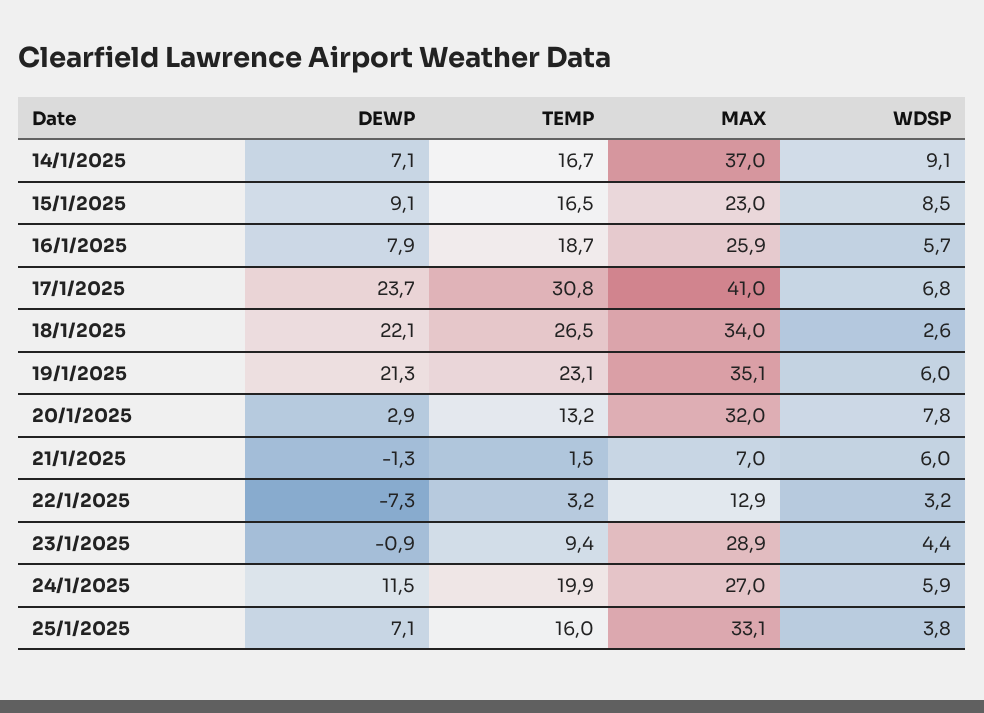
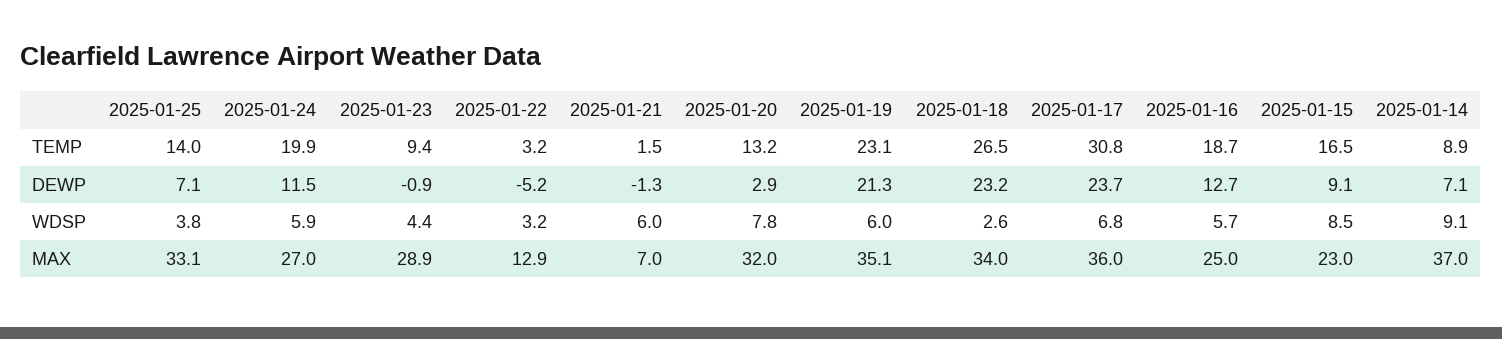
TEMP, 14/1/2025: 16.7 -> 8.9
DEWP, 16/1/2025: 7.9 -> 12.7
MAX, 16/1/2025: 25.9 -> 25
MAX, 17/1/2025: 41 -> 36
DEWP, 18/1/2025: 22.1 -> 23.2
DEWP, 22/1/2025: -7.3 -> -5.2
TEMP, 25/1/2025: 16 -> 14

